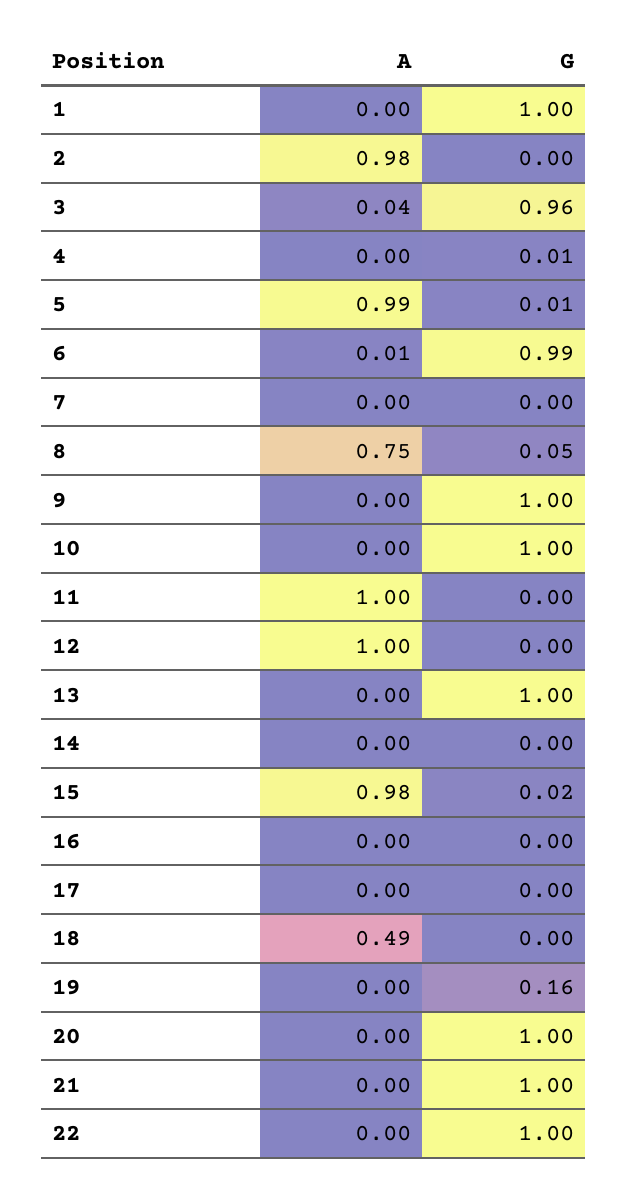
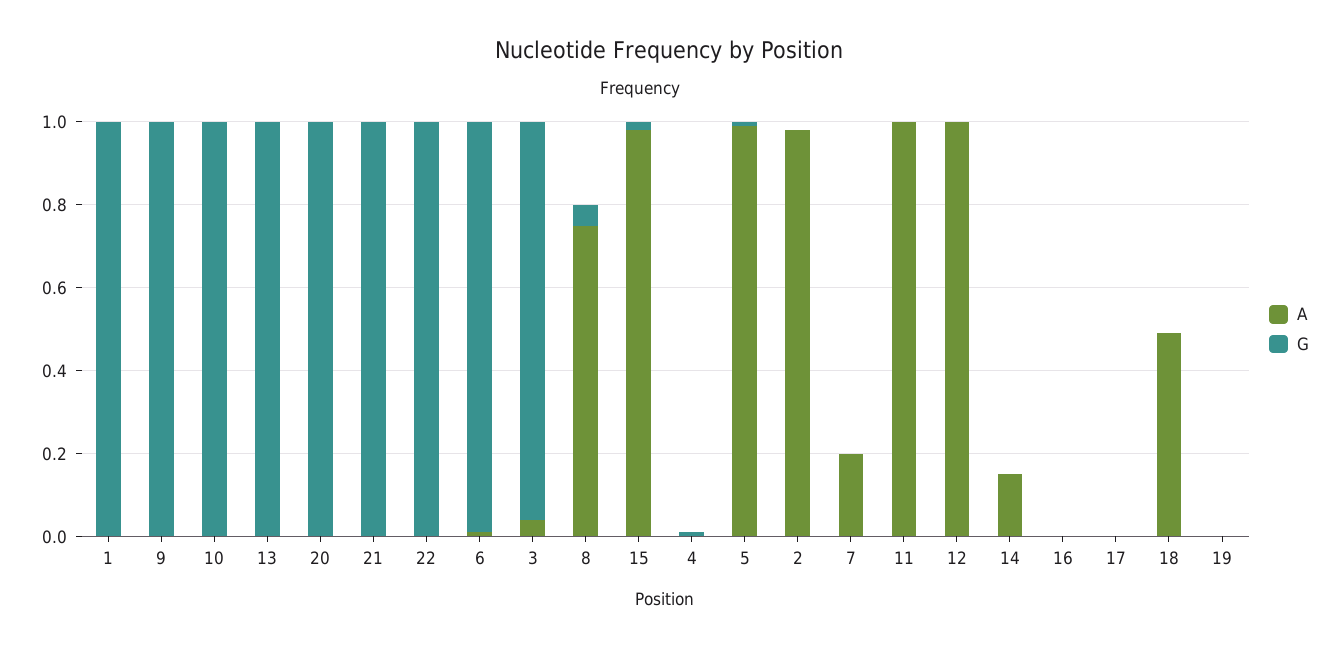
A, 7: 0 -> 0.2
A, 14: 0 -> 0.15
G, 19: 0.16 -> 0

